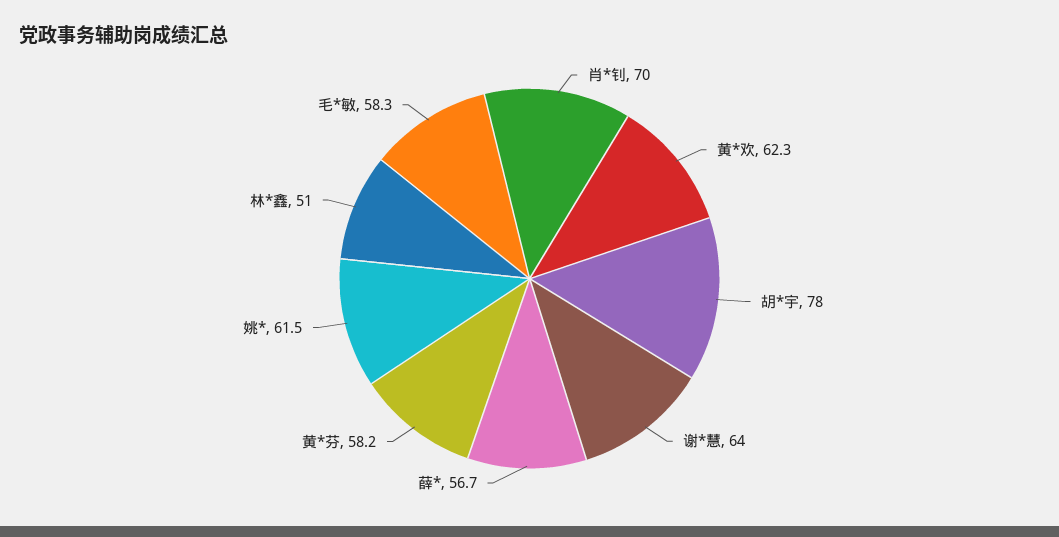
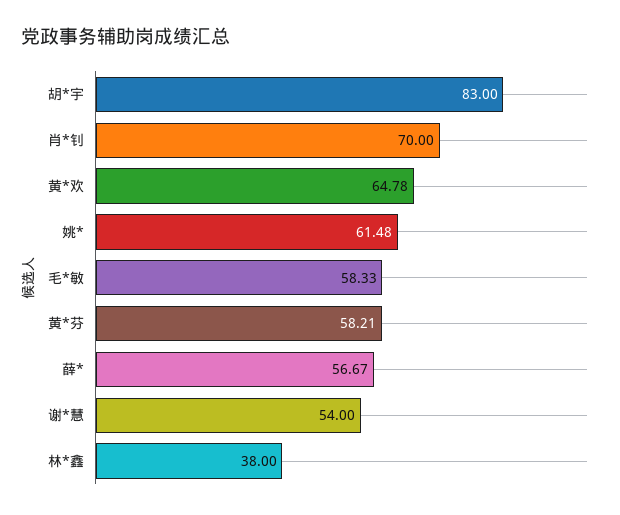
黄*欢: 62.3 -> 64.78
胡*宇: 78 -> 83
谢*慧: 64 -> 54
林*鑫: 51 -> 38

